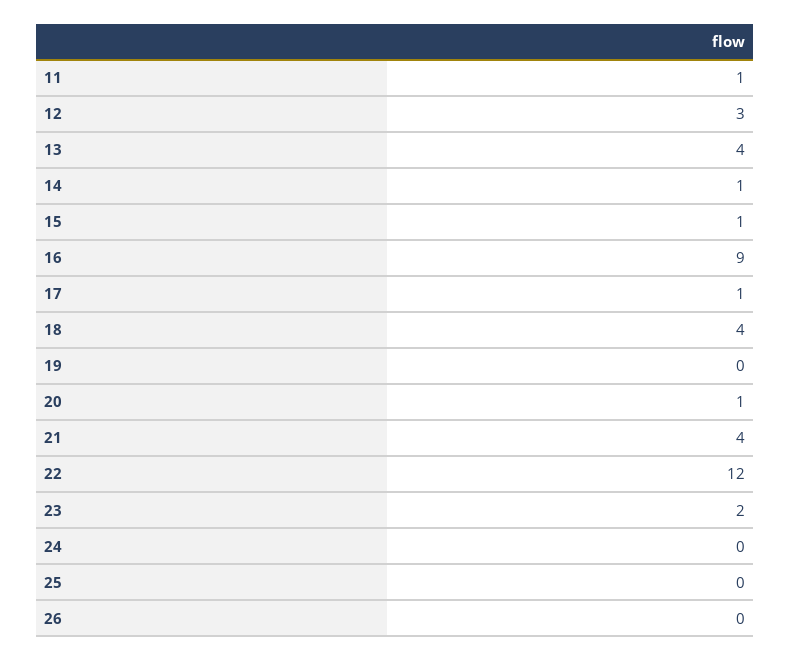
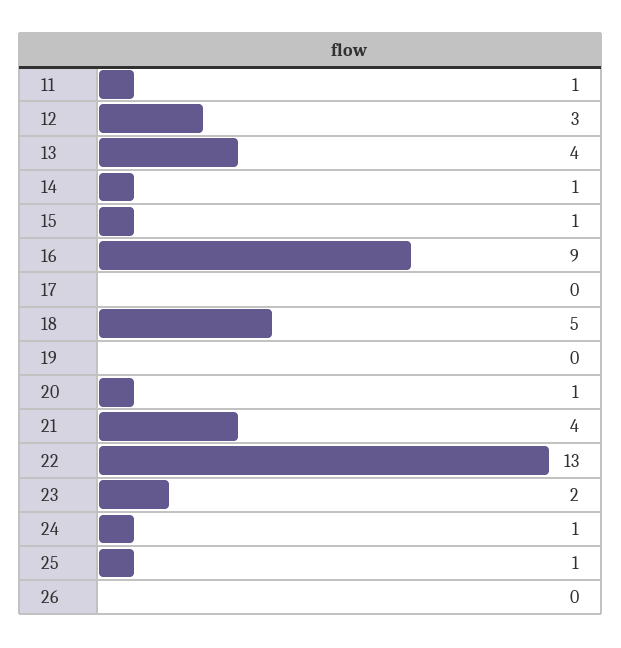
17: 1 -> 0
18: 4 -> 5
22: 12 -> 13
24: 0 -> 1
25: 0 -> 1

